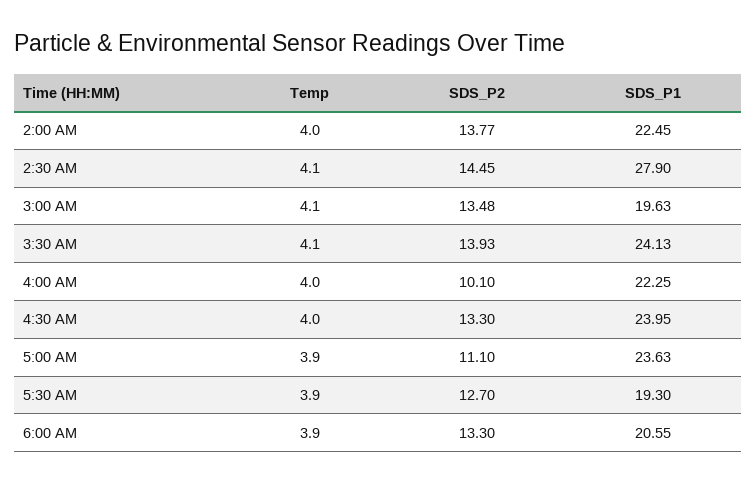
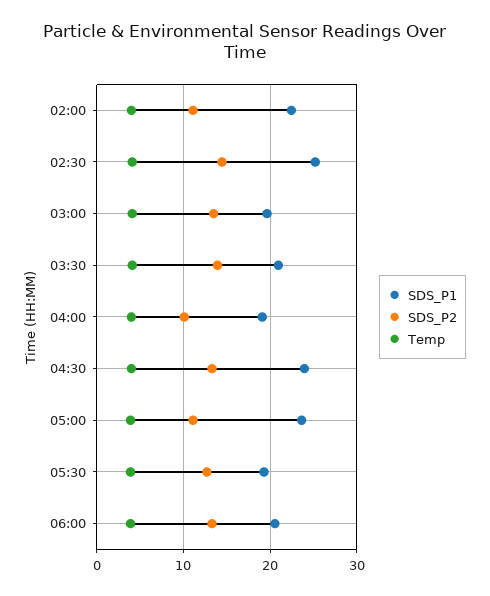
SDS_P2, 2:00 AM: 13.77 -> 11
SDS_P1, 2:30 AM: 27.9 -> 25
SDS_P1, 3:30 AM: 24.13 -> 21
SDS_P1, 4:00 AM: 22.25 -> 19

